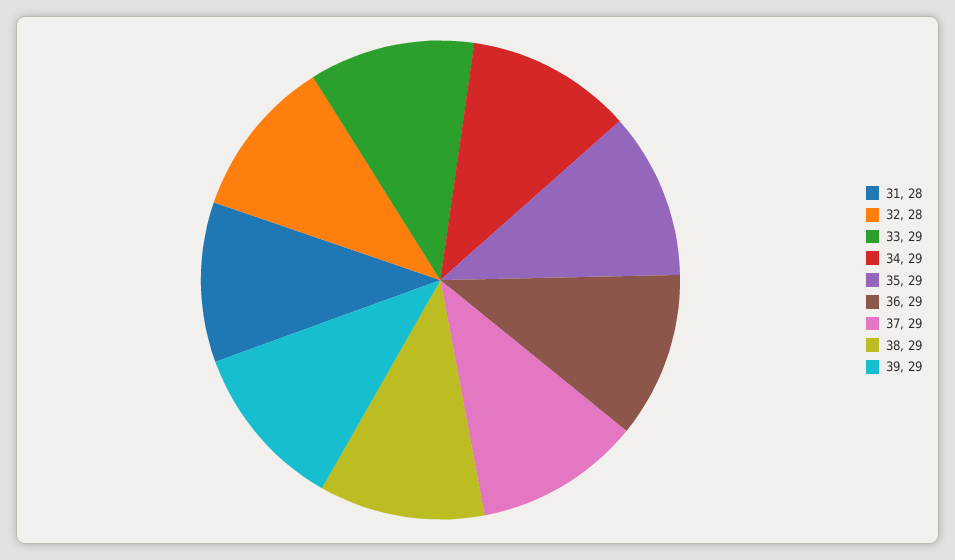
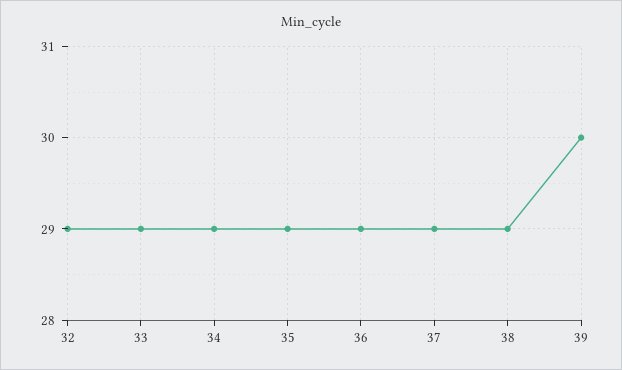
31: 28 -> none
32: 28 -> 29
39: 29 -> 30

